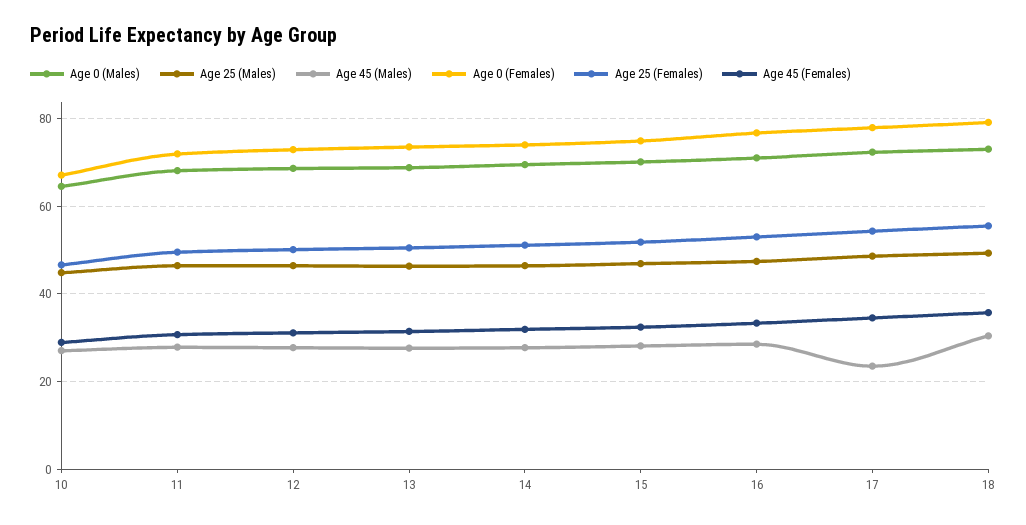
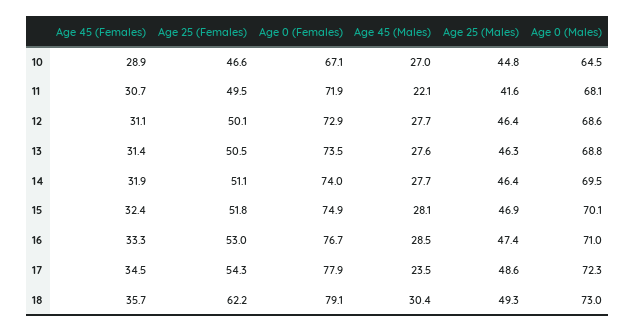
Age 25 (Males), 11: 46 -> 41.6
Age 45 (Males), 11: 28 -> 22.1
Age 25 (Females), 18: 56 -> 62.2

